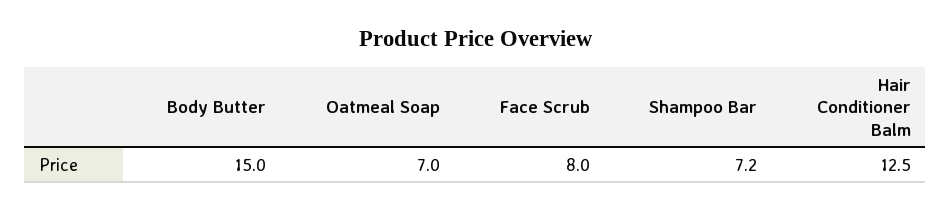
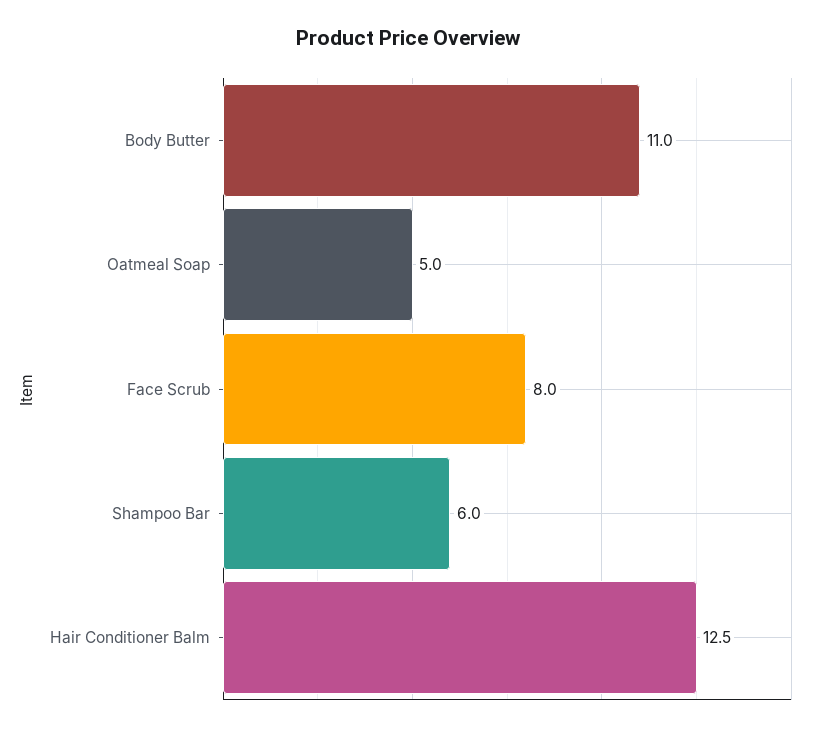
Body Butter: 15 -> 11
Oatmeal Soap: 7 -> 5
Shampoo Bar: 7.2 -> 6

